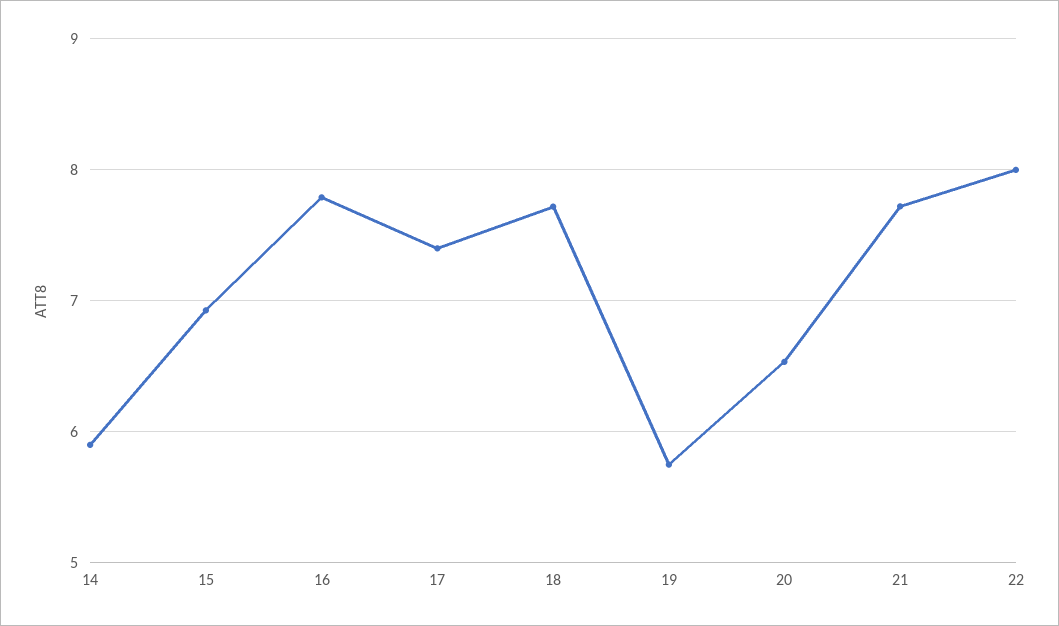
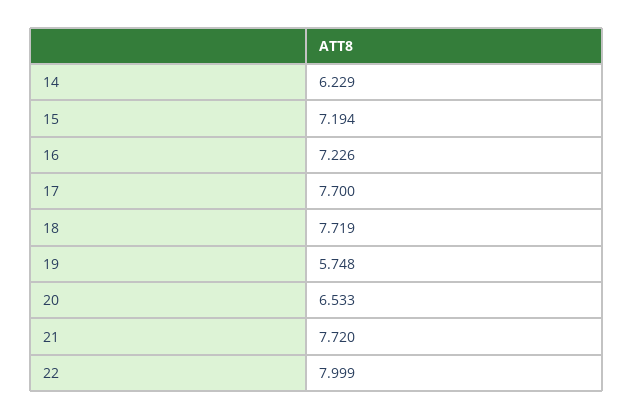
14: 5.9 -> 6.229
15: 6.9 -> 7.194
16: 7.8 -> 7.226
17: 7.4 -> 7.7

